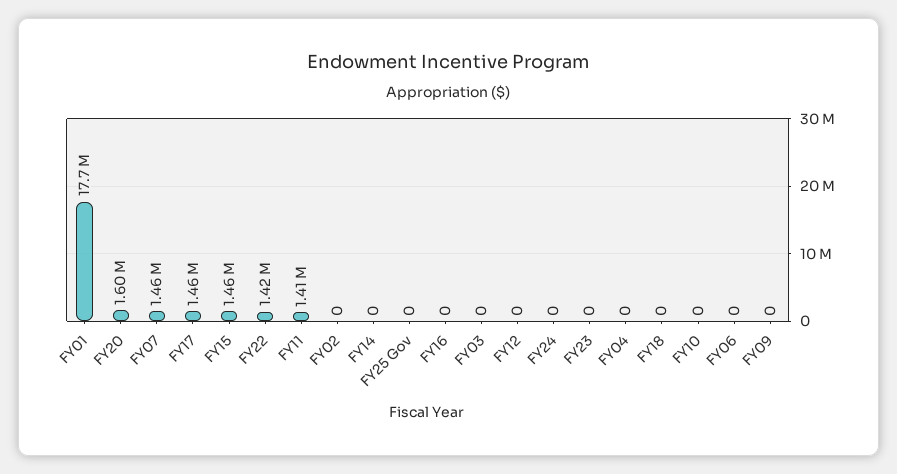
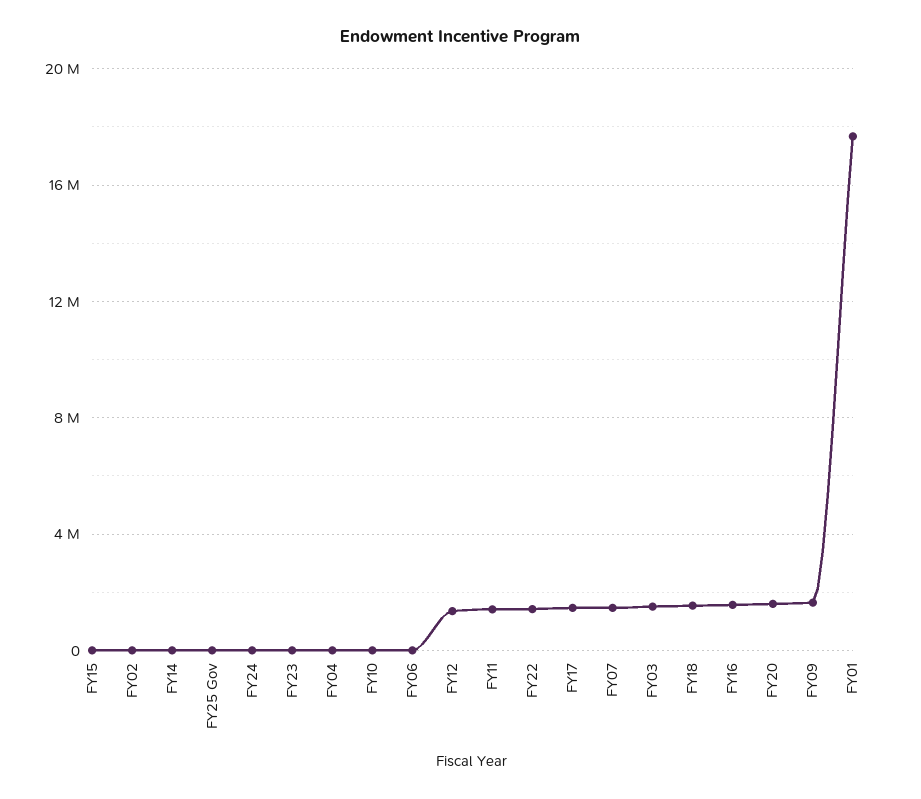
FY15: 1460000 -> 0
FY16: 0 -> 1500000
FY03: 0 -> 1500000
FY12: 0 -> 1500000
FY18: 0 -> 1500000
FY09: 0 -> 1500000

